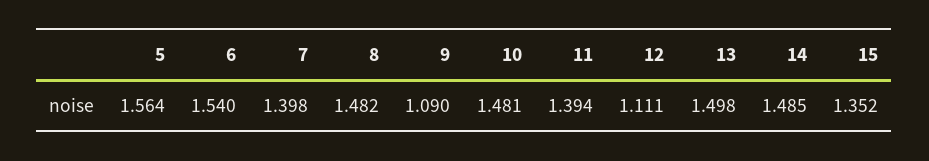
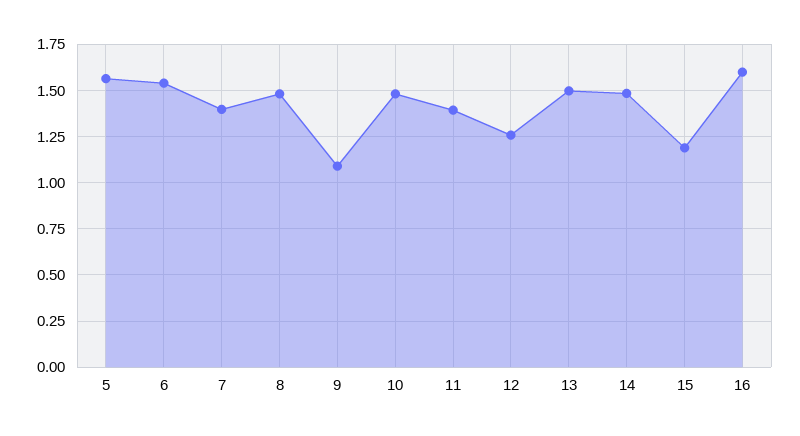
12: 1.111 -> 1.25
15: 1.352 -> 1.2
16: none -> 1.6

